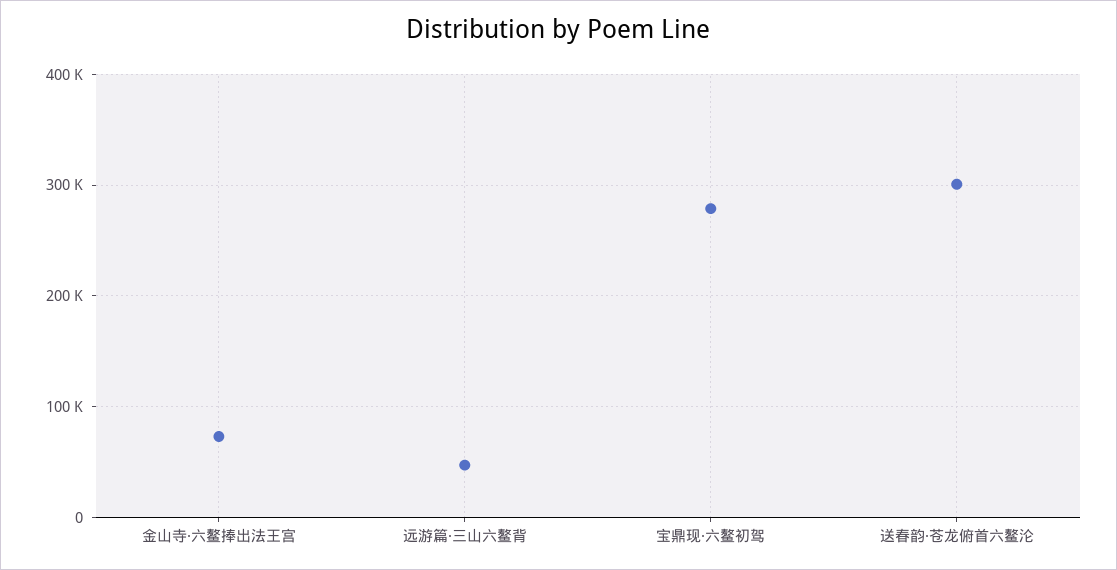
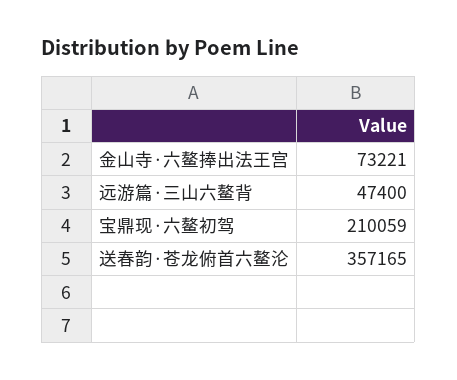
宝鼎现·六鳌初驾: 280000 -> 210059
送春韵·苍龙俯首六鳌沦: 300000 -> 357165

